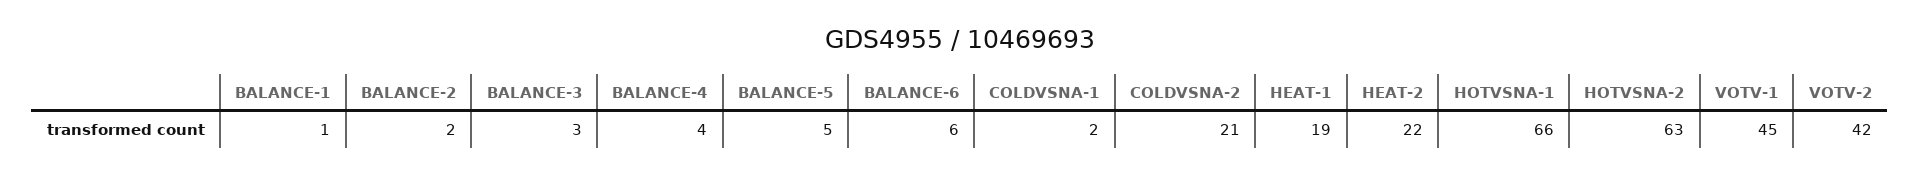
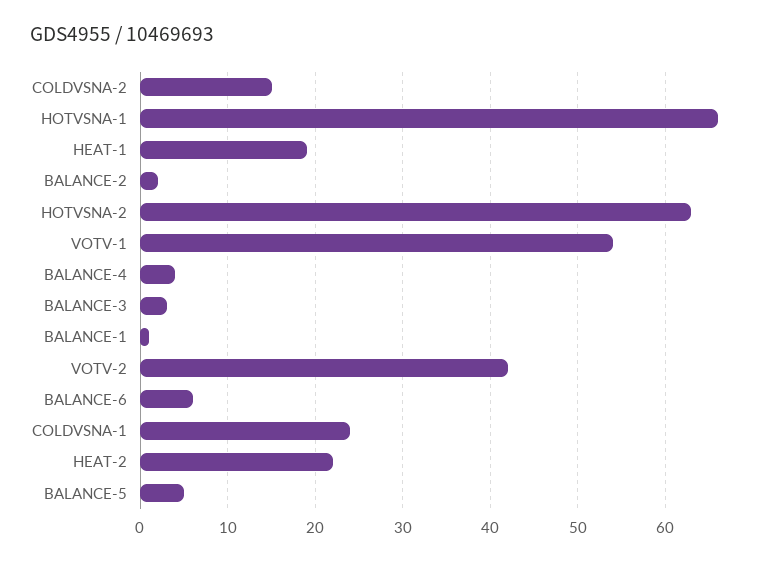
COLDVSNA-1: 2 -> 24
COLDVSNA-2: 21 -> 15
VOTV-1: 45 -> 54

